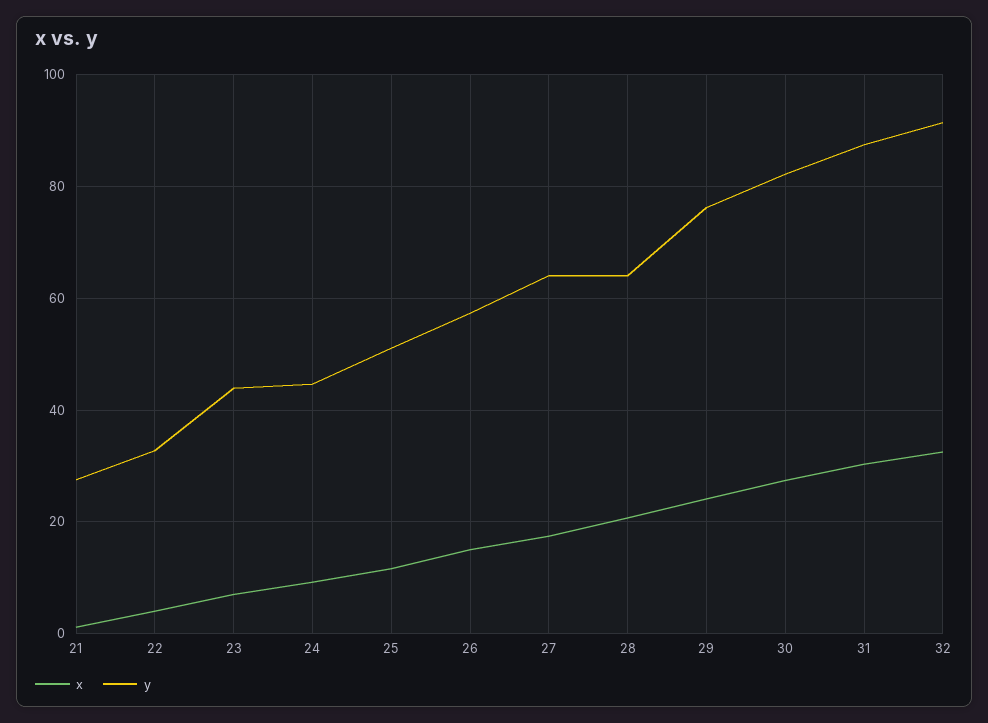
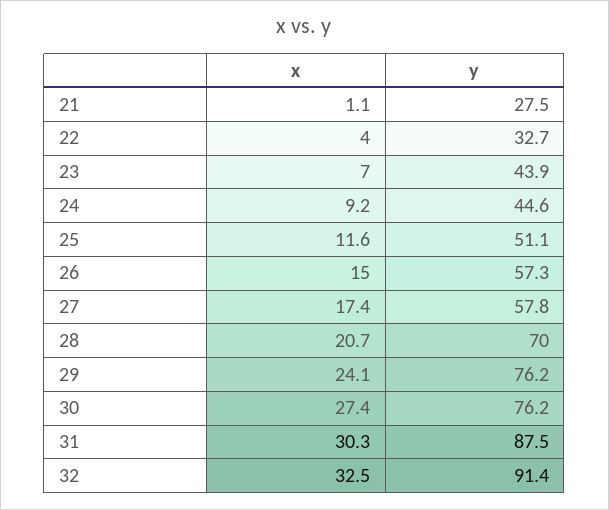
y, 27: 64 -> 57.8
y, 28: 64 -> 70
y, 30: 82 -> 76.2

